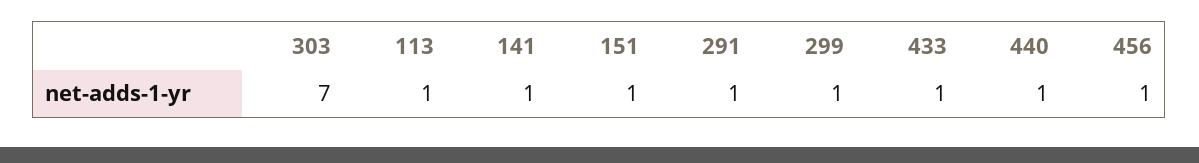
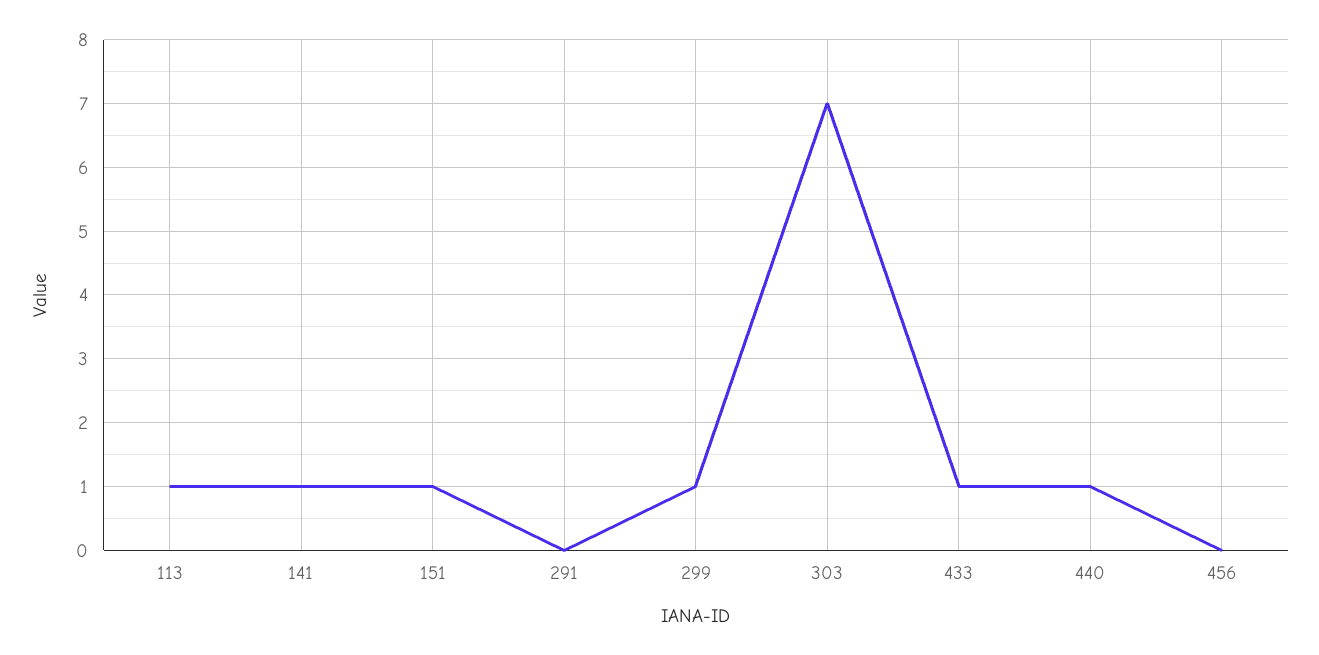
291: 1 -> 0
456: 1 -> 0

